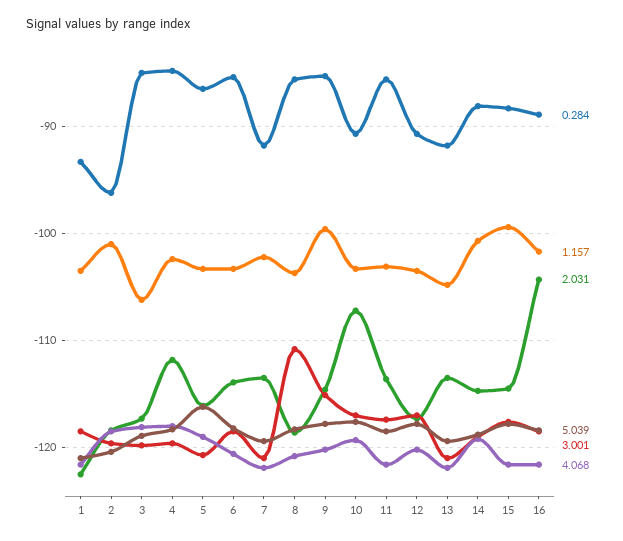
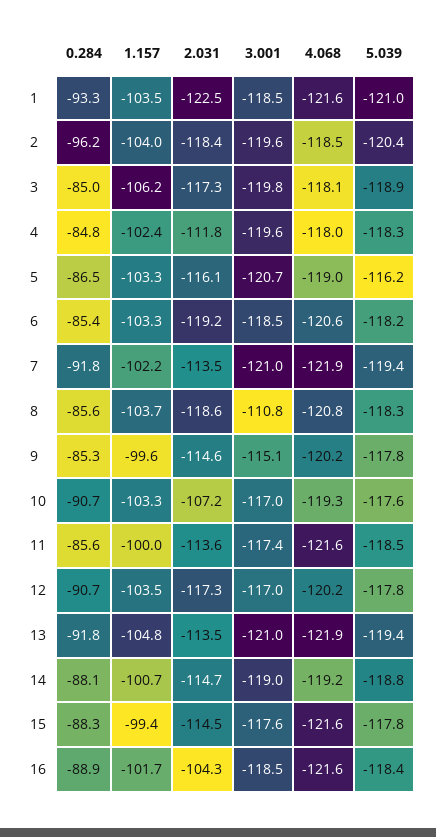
1.157, 2: -101 -> -104
2.031, 6: -114 -> -119.2
1.157, 11: -103 -> -100

